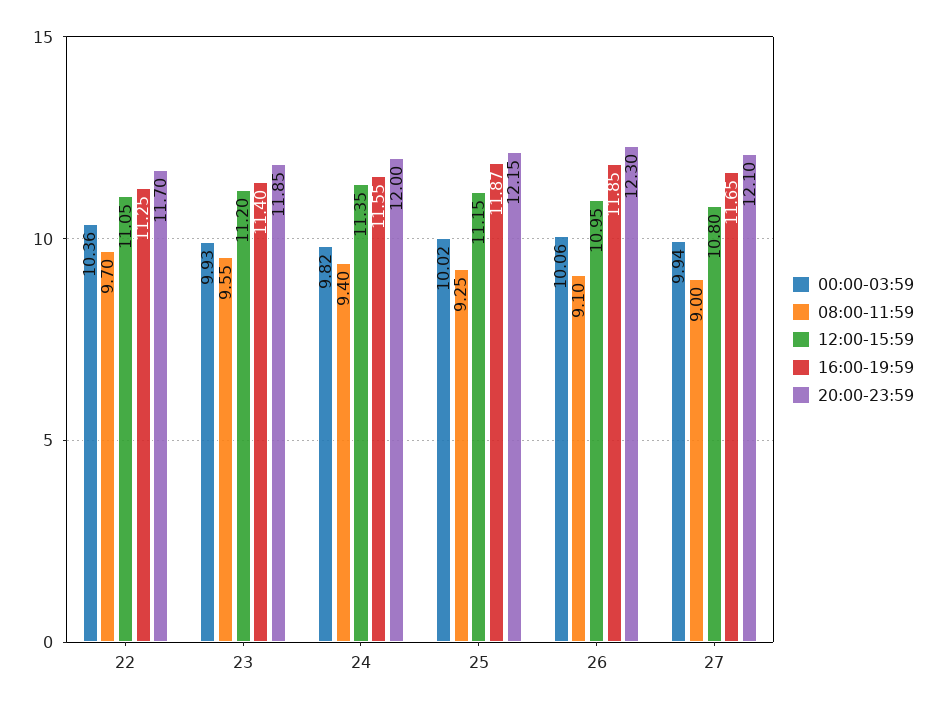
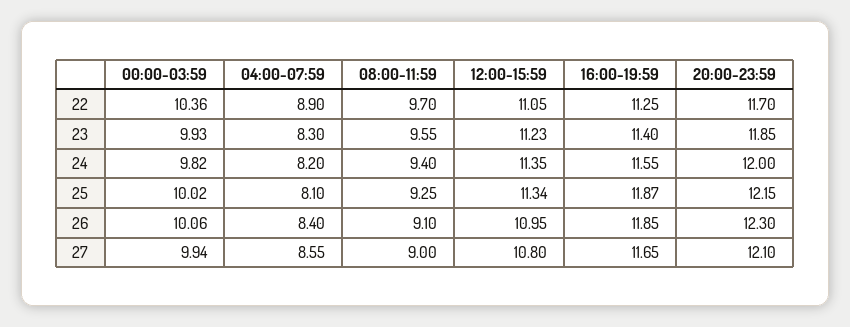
12:00-15:59, 23: 11.2 -> 11.23
12:00-15:59, 25: 11.15 -> 11.34
04:00-07:59, 22: none -> 8.9
04:00-07:59, 23: none -> 8.3
04:00-07:59, 24: none -> 8.2
04:00-07:59, 25: none -> 8.1
04:00-07:59, 26: none -> 8.4
04:00-07:59, 27: none -> 8.55

